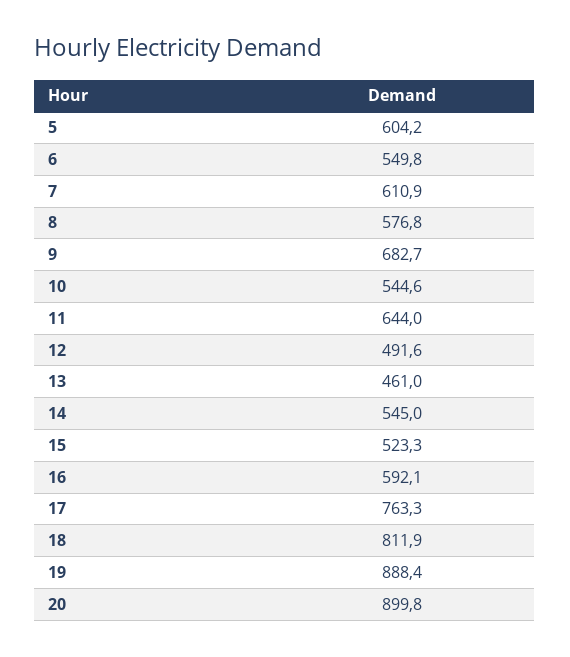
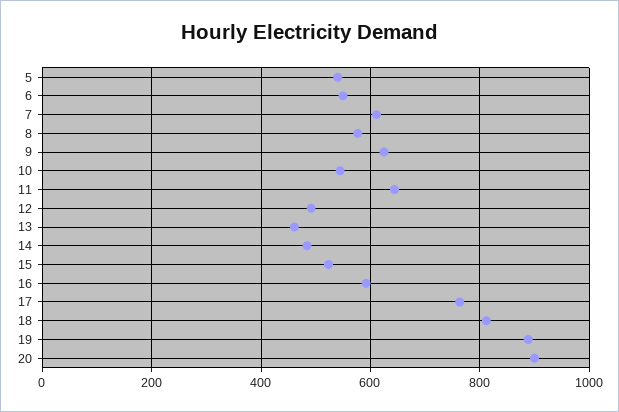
5: 604.2 -> 540
9: 682.7 -> 620
14: 545 -> 480

